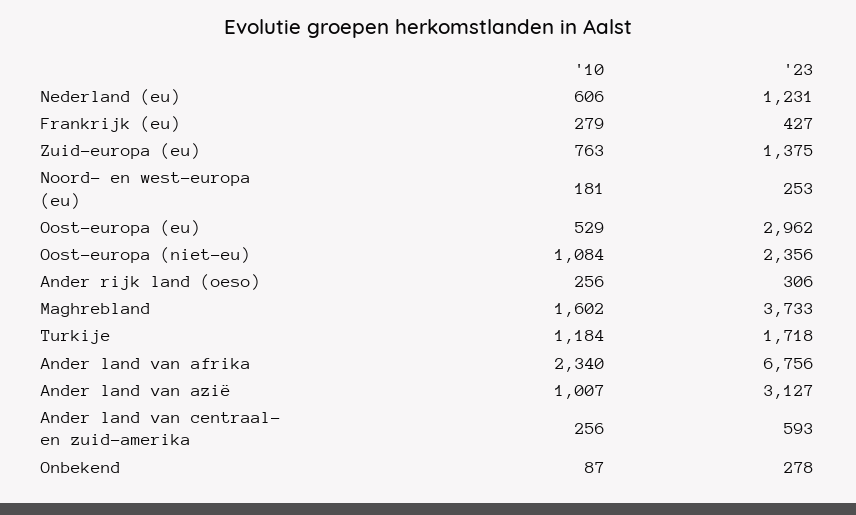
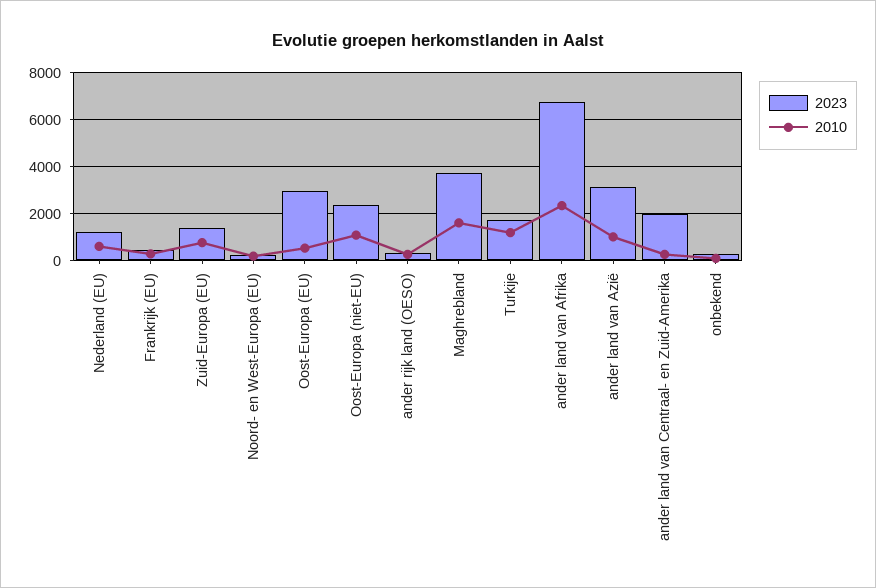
'23, Ander land van centraal- en zuid-amerika: 593 -> 2000

